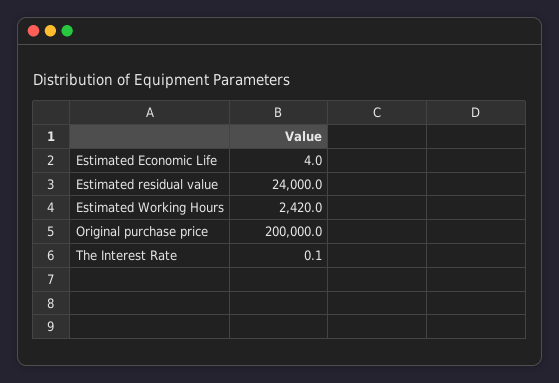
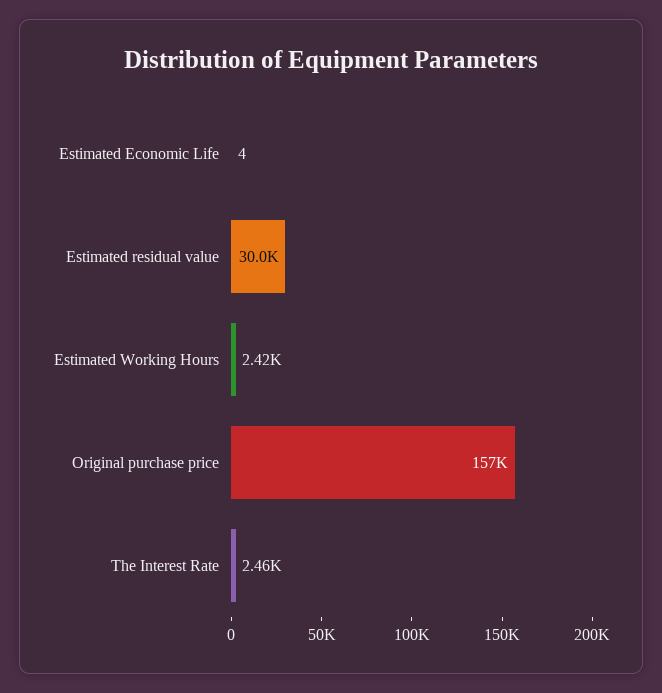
Estimated residual value: 24000 -> 30000
Original purchase price: 200000 -> 157000
The Interest Rate: 0.1 -> 2460

